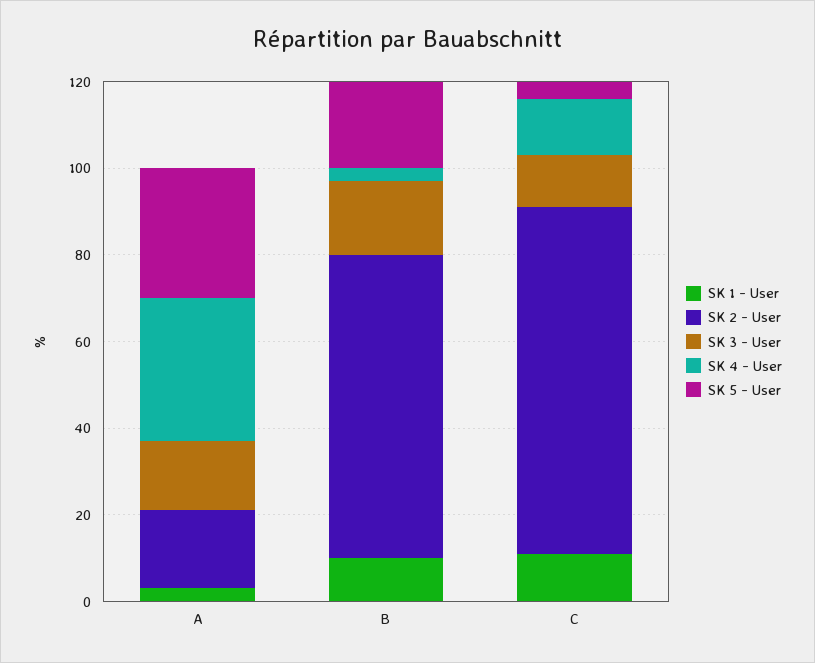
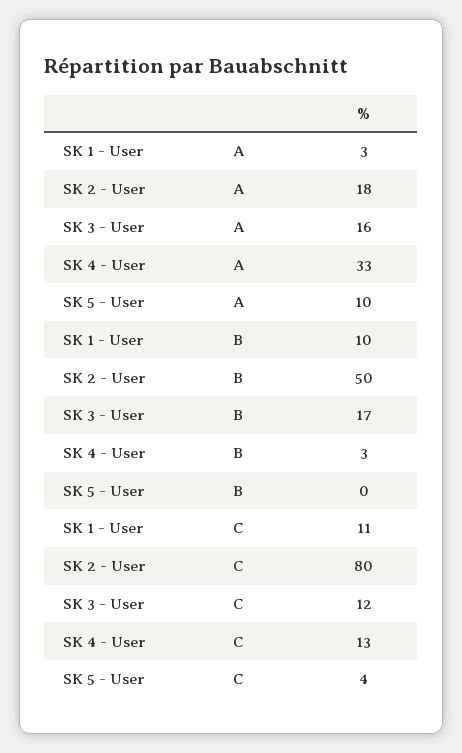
SK 5 - User, A: 30 -> 10
SK 2 - User, B: 70 -> 50
SK 5 - User, B: 20 -> 0

